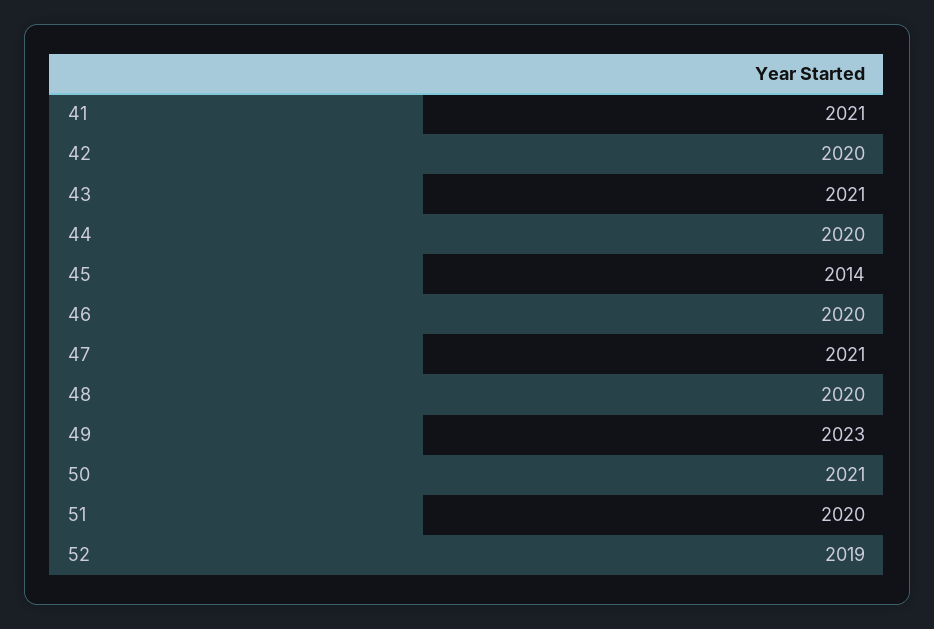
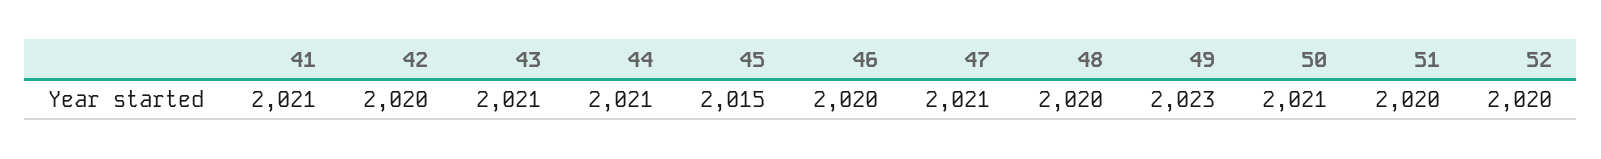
44: 2020 -> 2021
45: 2014 -> 2015
52: 2019 -> 2020

